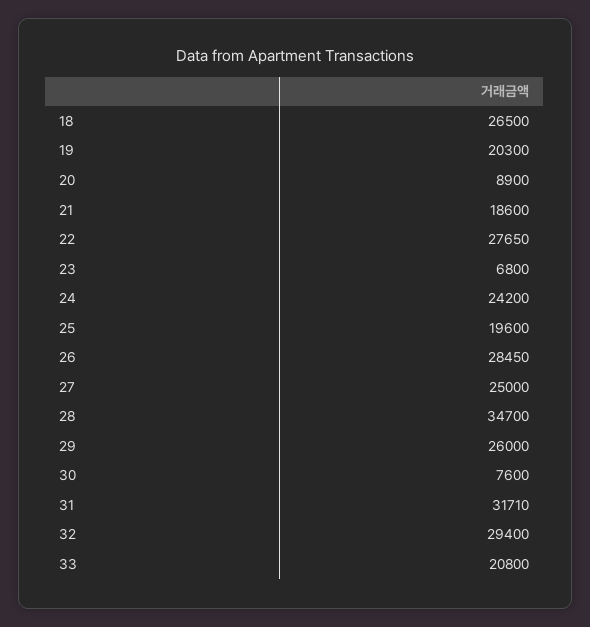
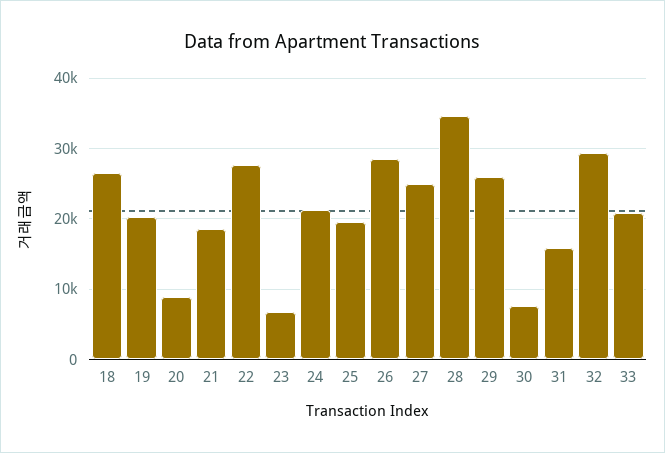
24: 24200 -> 21000
31: 31710 -> 16000

